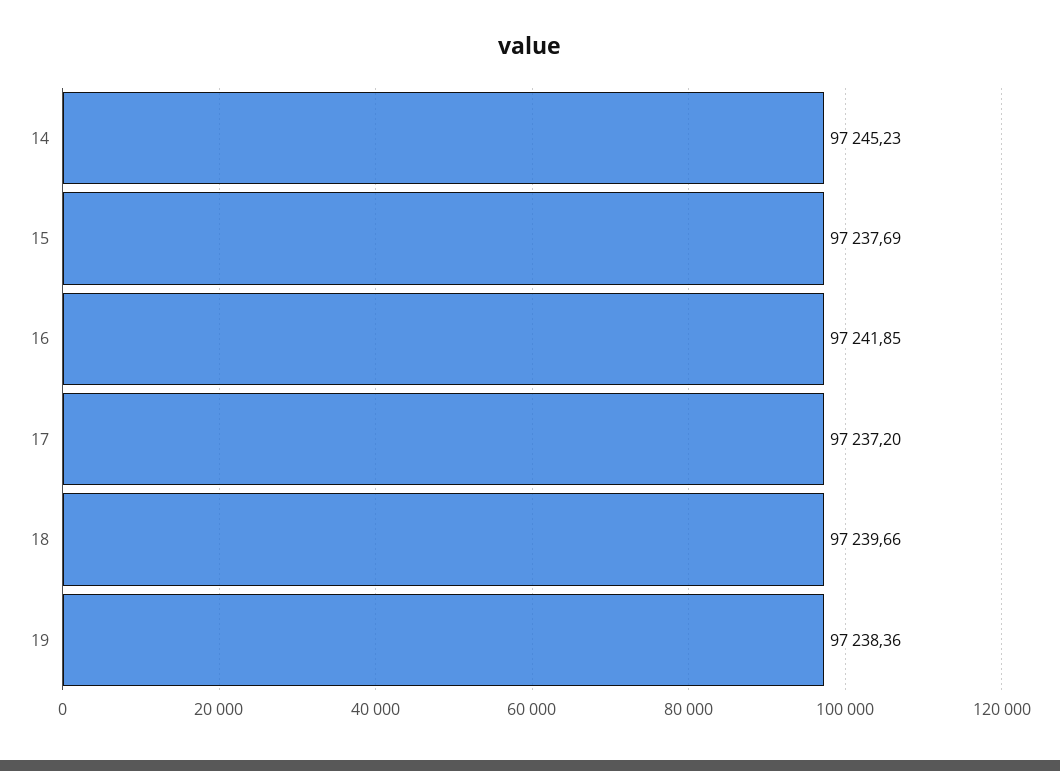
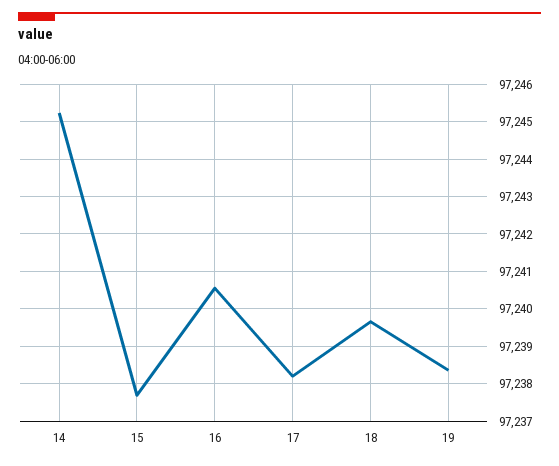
16: 97241.85 -> 97240.6
17: 97237.2 -> 97238.2

